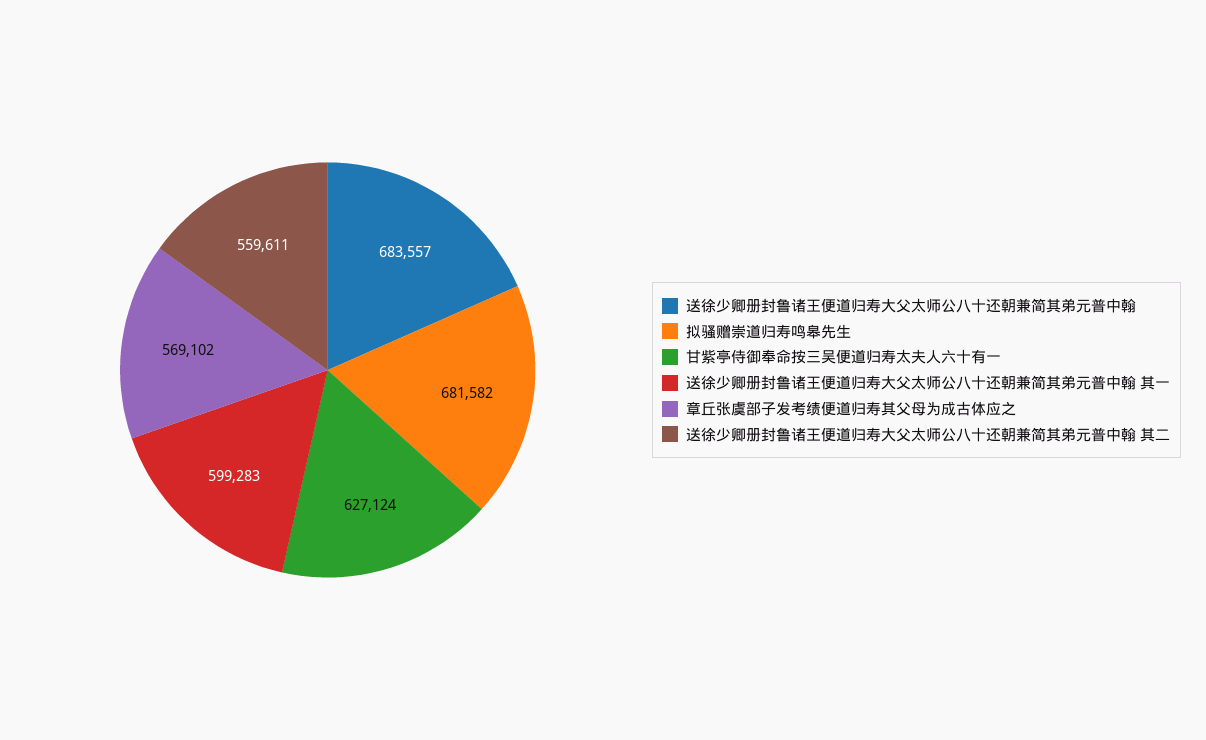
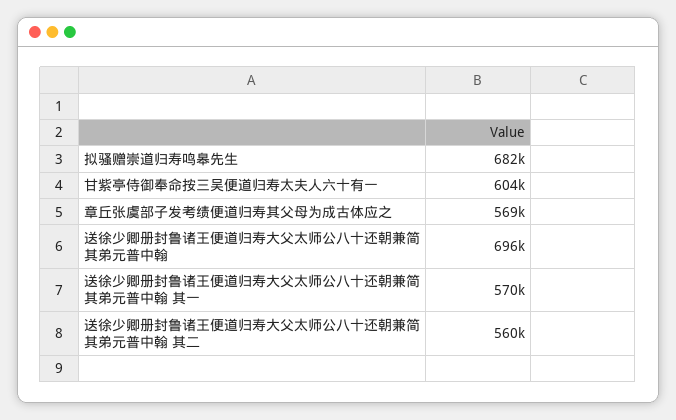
送徐少卿册封鲁诸王便道归寿大父太师公八十还朝兼简其弟元普中翰: 683557 -> 696000
甘紫亭侍御奉命按三吴便道归寿太夫人六十有一: 627124 -> 604000
送徐少卿册封鲁诸王便道归寿大父太师公八十还朝兼简其弟元普中翰 其一: 599283 -> 570000

